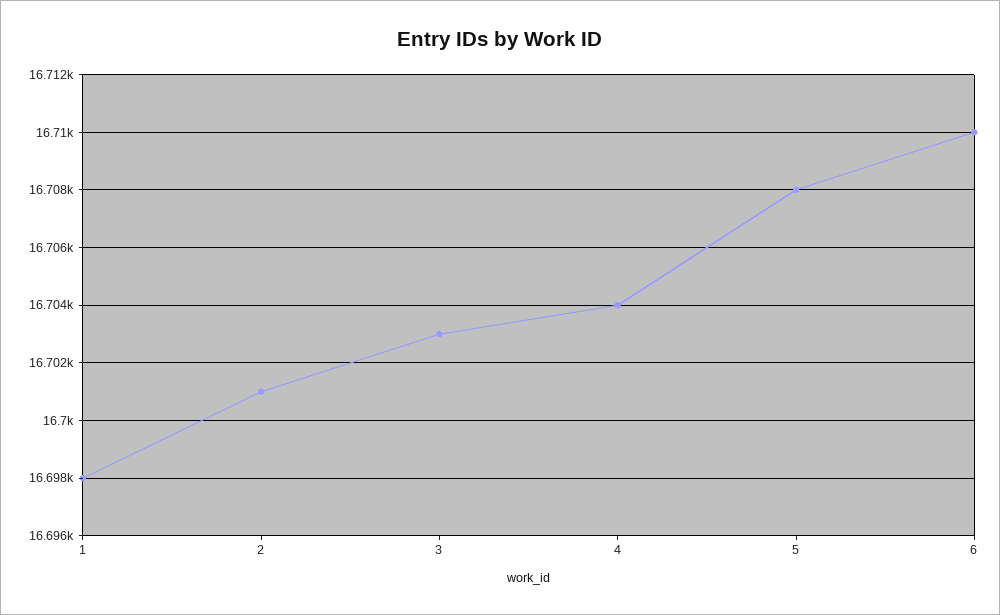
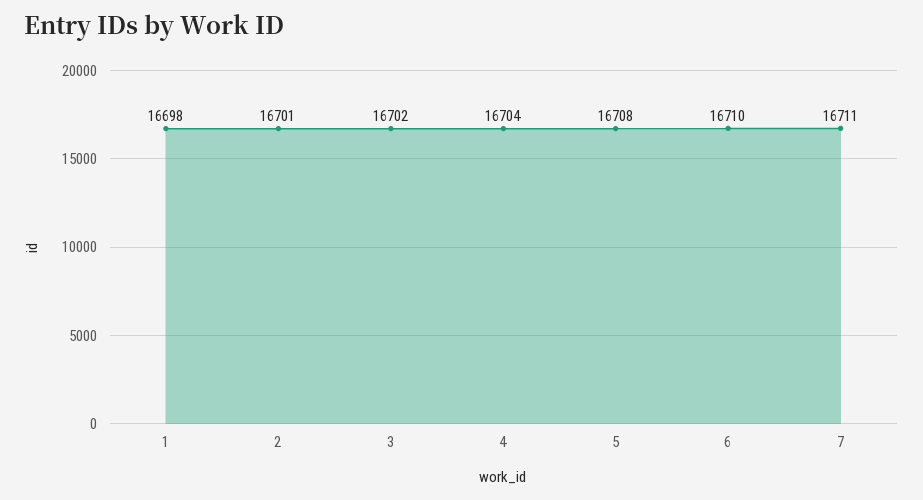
3: 16703 -> 16702
7: none -> 16711

